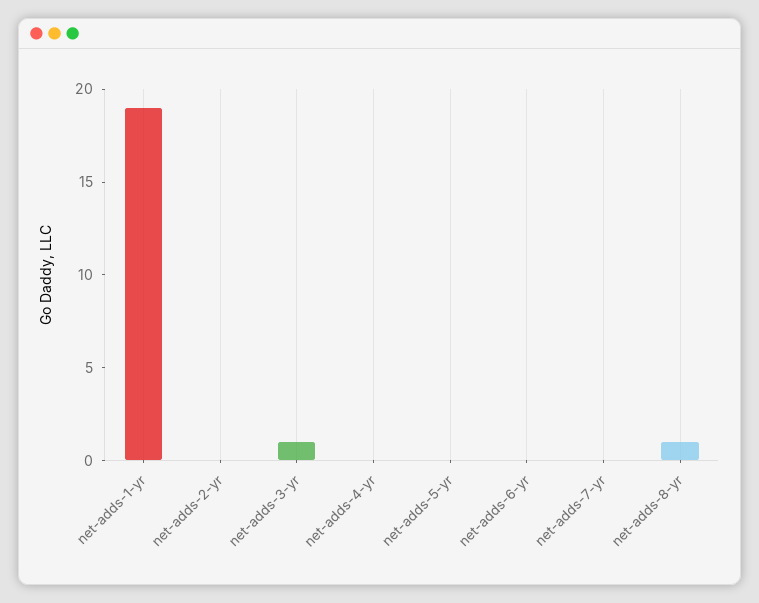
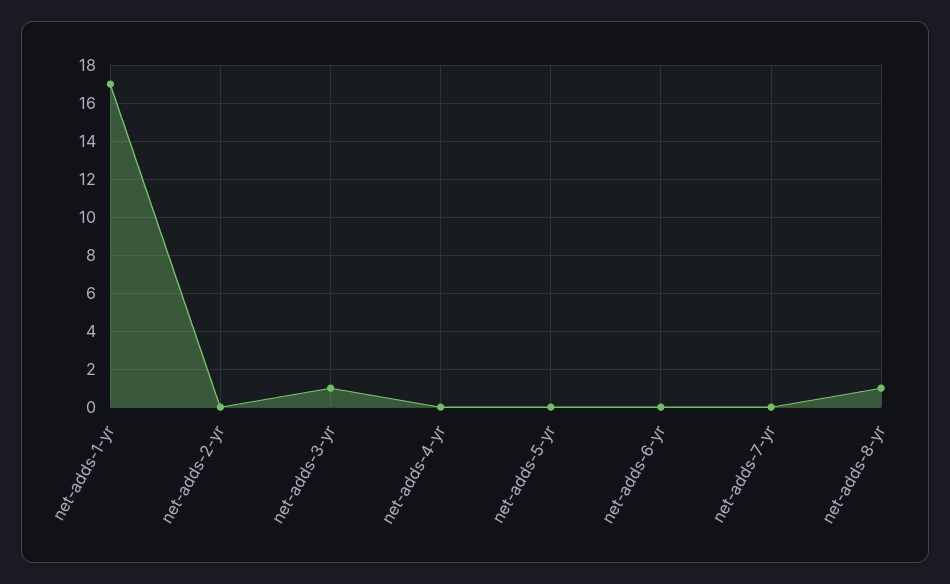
net-adds-1-yr: 19 -> 17

